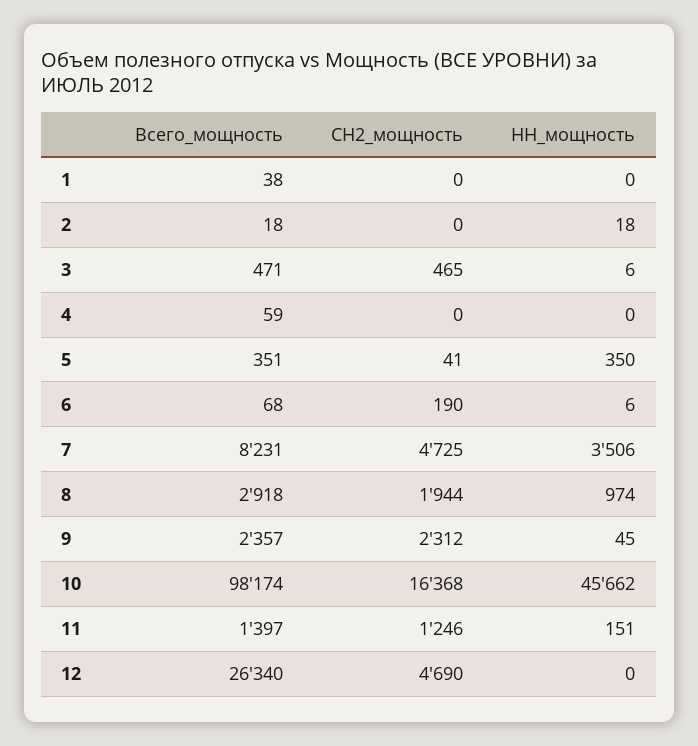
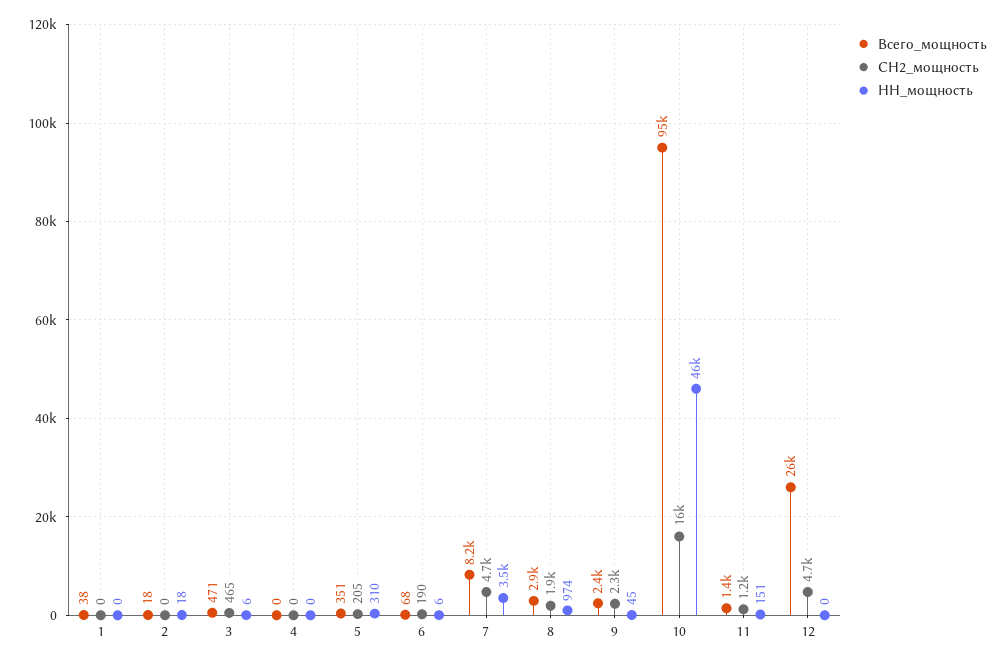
Всего_мощность, 4: 59 -> 0
СН2_мощность, 5: 41 -> 205
НН_мощность, 5: 350 -> 310
Всего_мощность, 10: 98174 -> 95000

